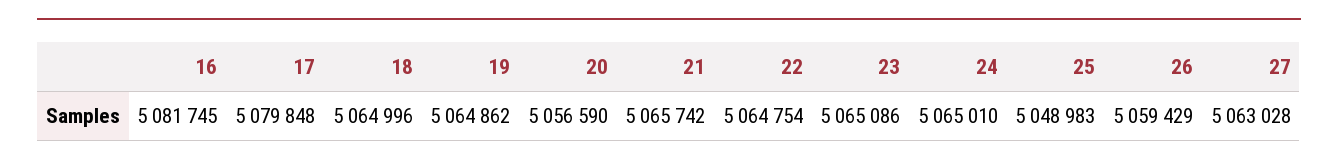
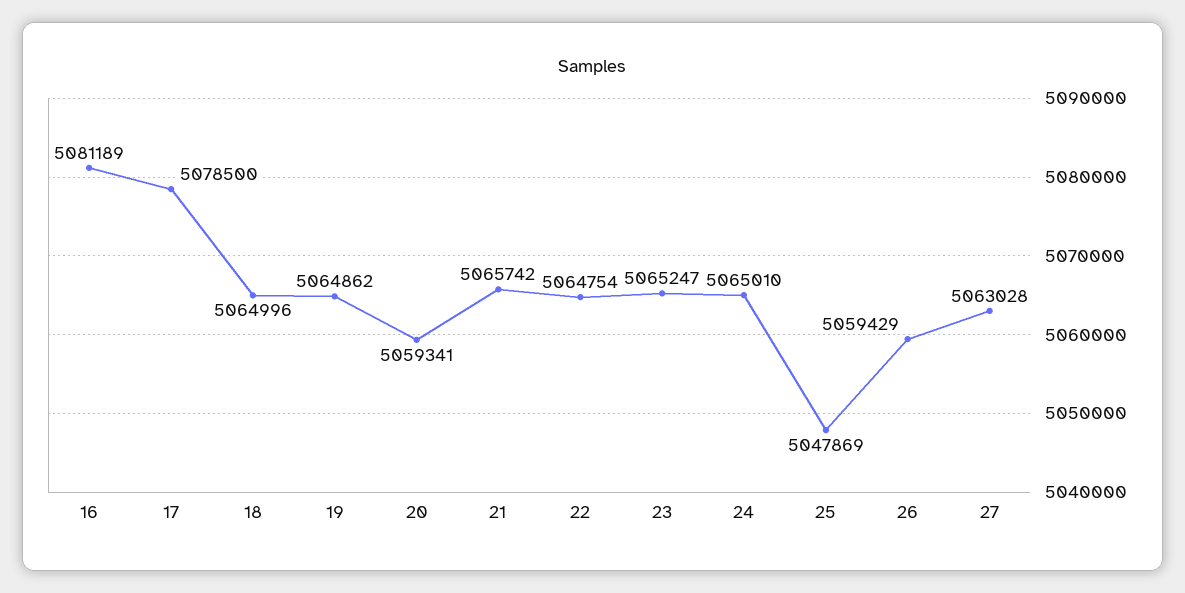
16: 5081745 -> 5081189
17: 5079848 -> 5078500
20: 5056590 -> 5059341
23: 5065086 -> 5065247
25: 5048983 -> 5047869

